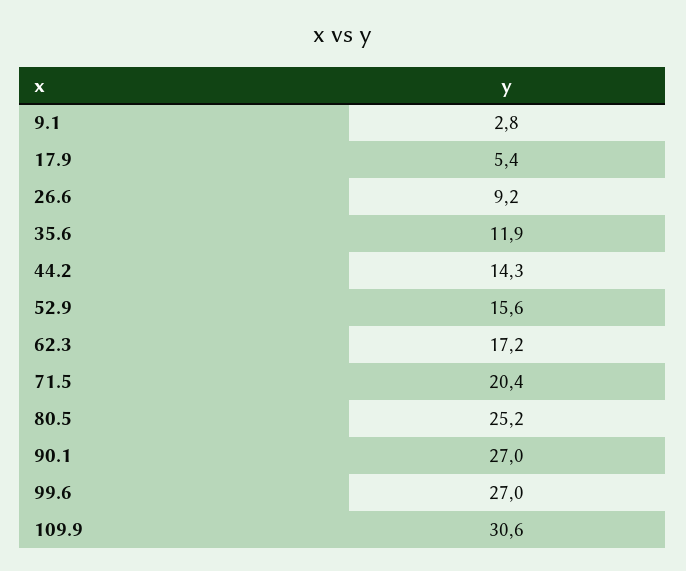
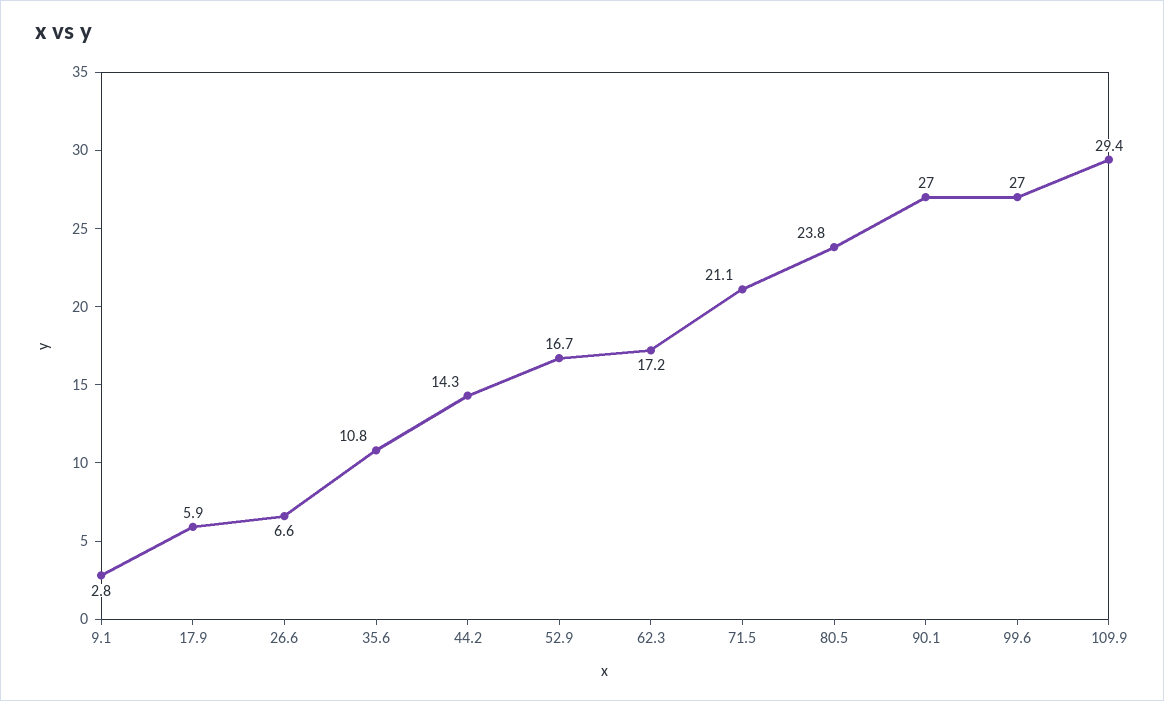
17.9: 5.4 -> 5.9
26.6: 9.2 -> 6.6
35.6: 11.9 -> 10.8
52.9: 15.6 -> 16.7
71.5: 20.4 -> 21.1
80.5: 25.2 -> 23.8
109.9: 30.6 -> 29.4

